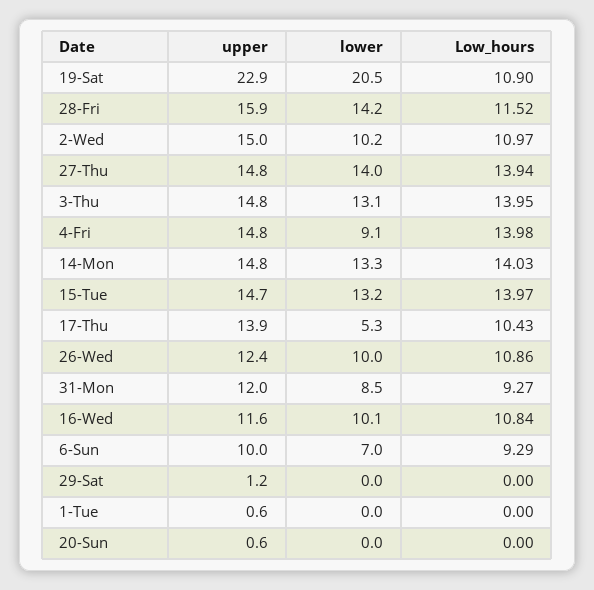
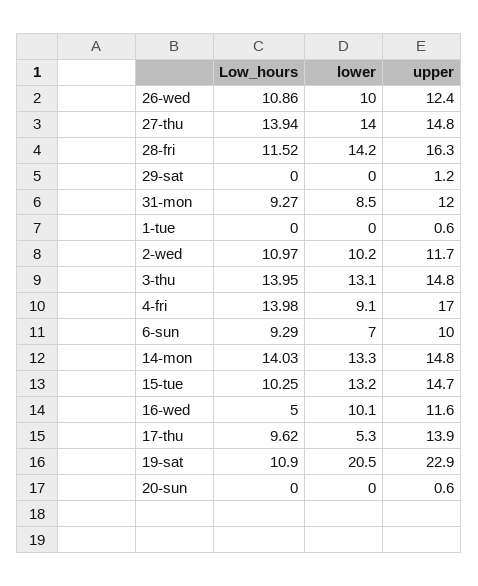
upper, 28-Fri: 15.9 -> 16.3
upper, 2-Wed: 15 -> 11.7
upper, 4-Fri: 14.8 -> 17
Low_hours, 15-Tue: 13.97 -> 10.25
Low_hours, 17-Thu: 10.43 -> 9.62
Low_hours, 16-Wed: 10.84 -> 5

